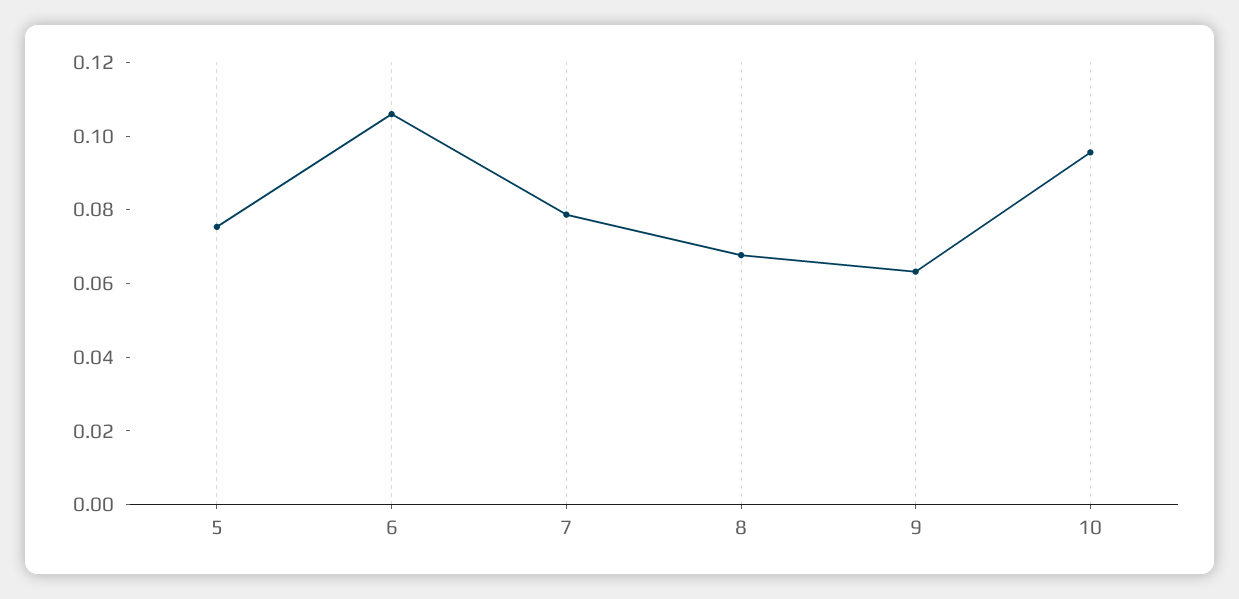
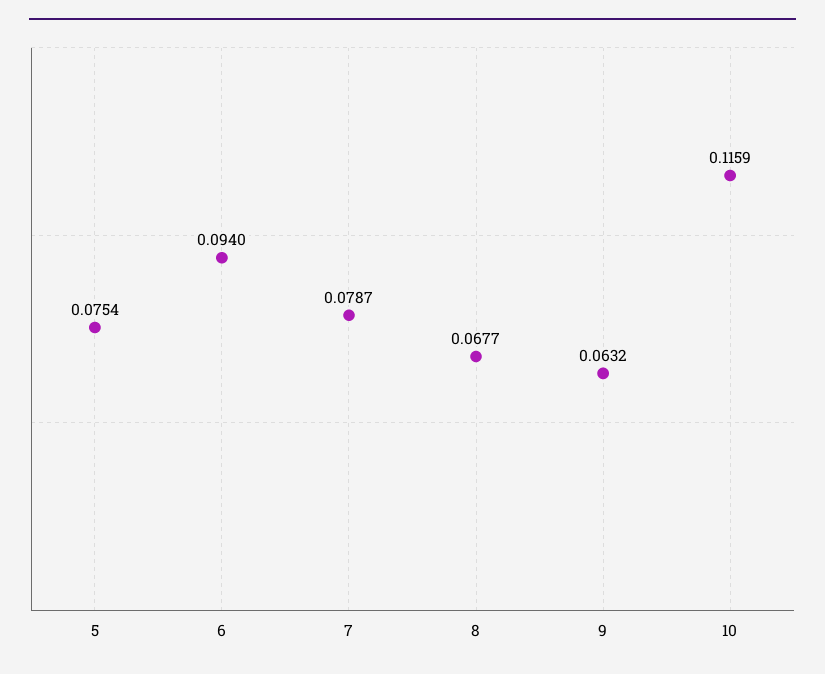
6: 0.105 -> 0.094
10: 0.095 -> 0.1159

